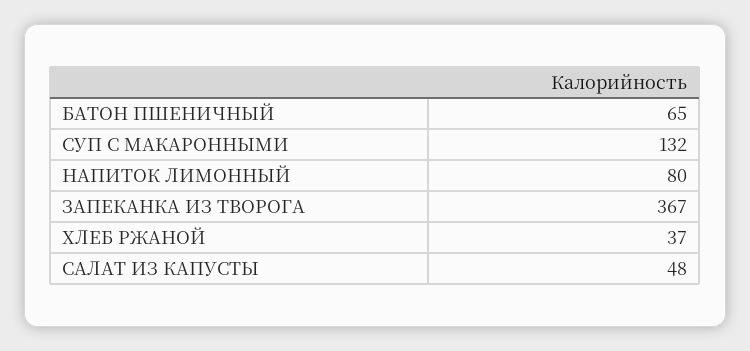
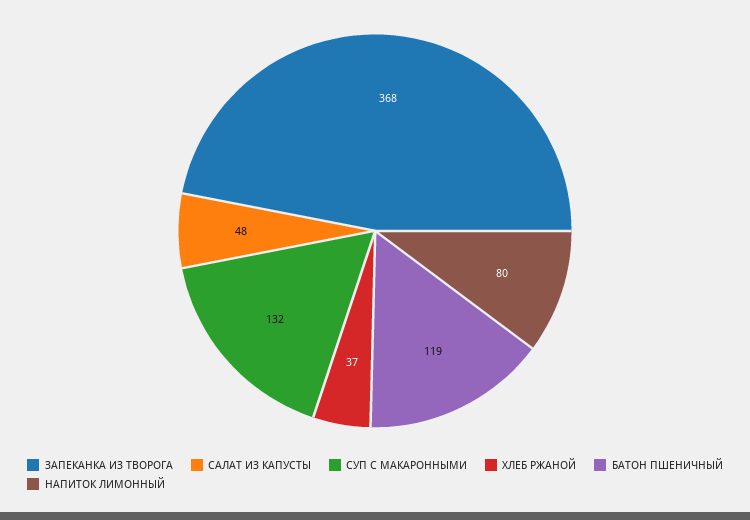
БАТОН ПШЕНИЧНЫЙ: 65 -> 119
ЗАПЕКАНКА ИЗ ТВОРОГА: 367 -> 368

